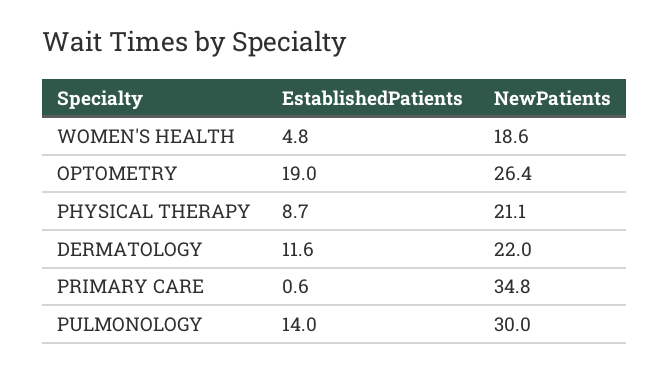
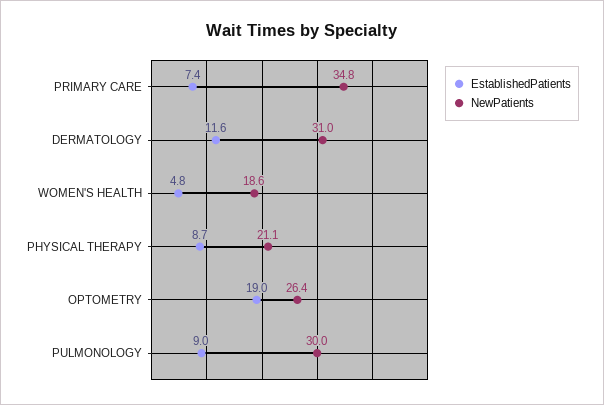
NewPatients, DERMATOLOGY: 22 -> 31
EstablishedPatients, PRIMARY CARE: 0.6 -> 7.4
EstablishedPatients, PULMONOLOGY: 14 -> 9

